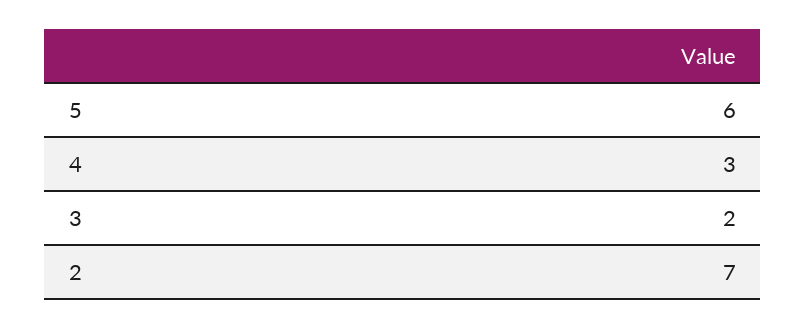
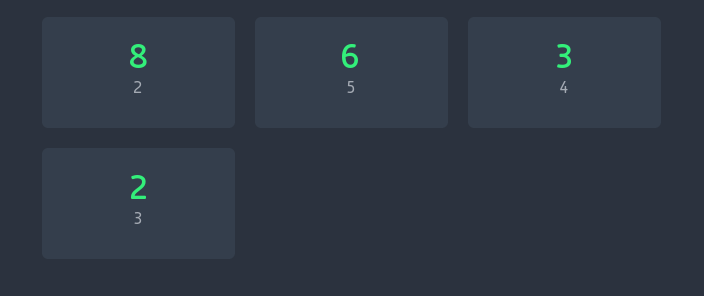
2: 7 -> 8

